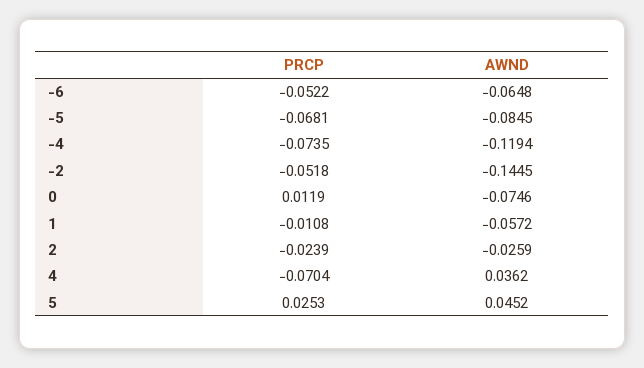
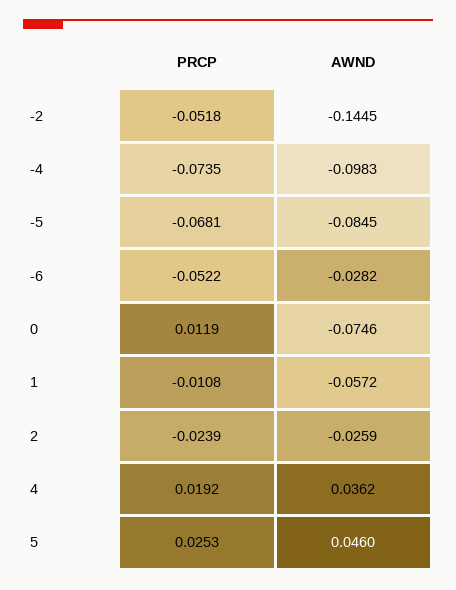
AWND, -6: -0.0648 -> -0.0282
AWND, -4: -0.1194 -> -0.0983
PRCP, 4: -0.0704 -> 0.0192
AWND, 5: 0.0452 -> 0.046

